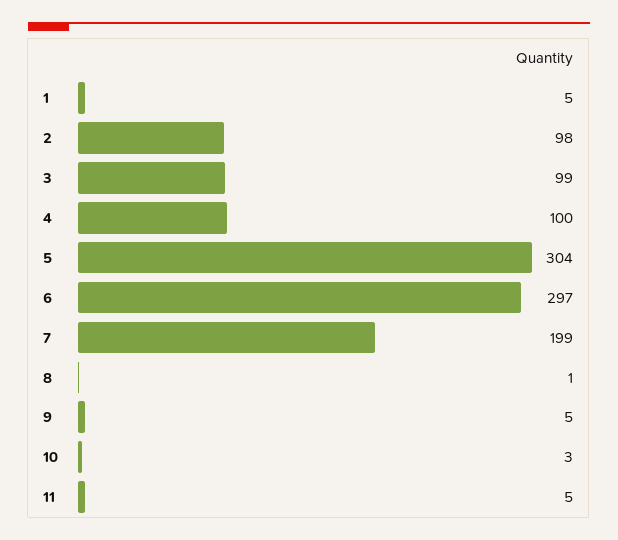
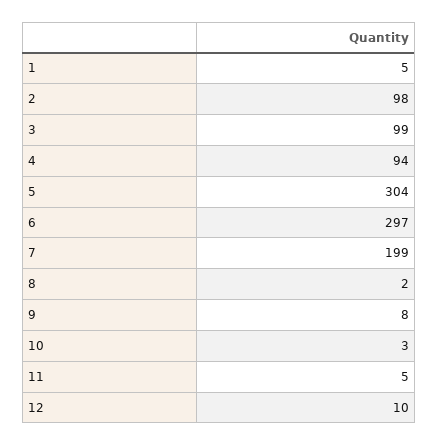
4: 100 -> 94
8: 1 -> 2
9: 5 -> 8
12: none -> 10

